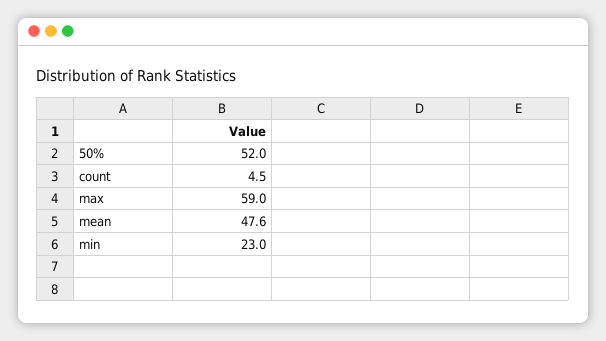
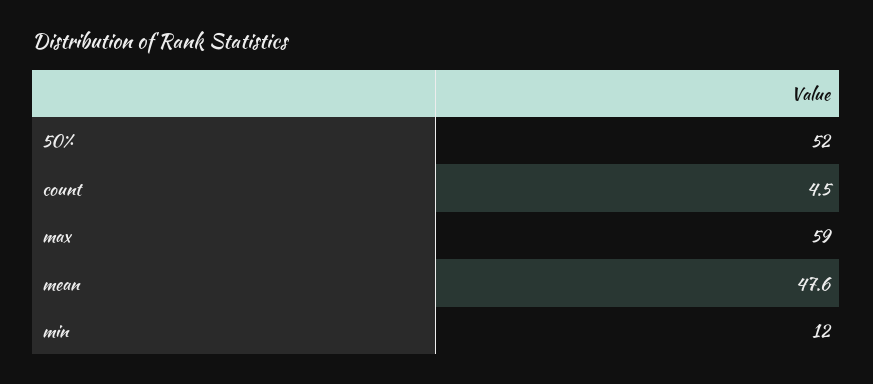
min: 23 -> 12

